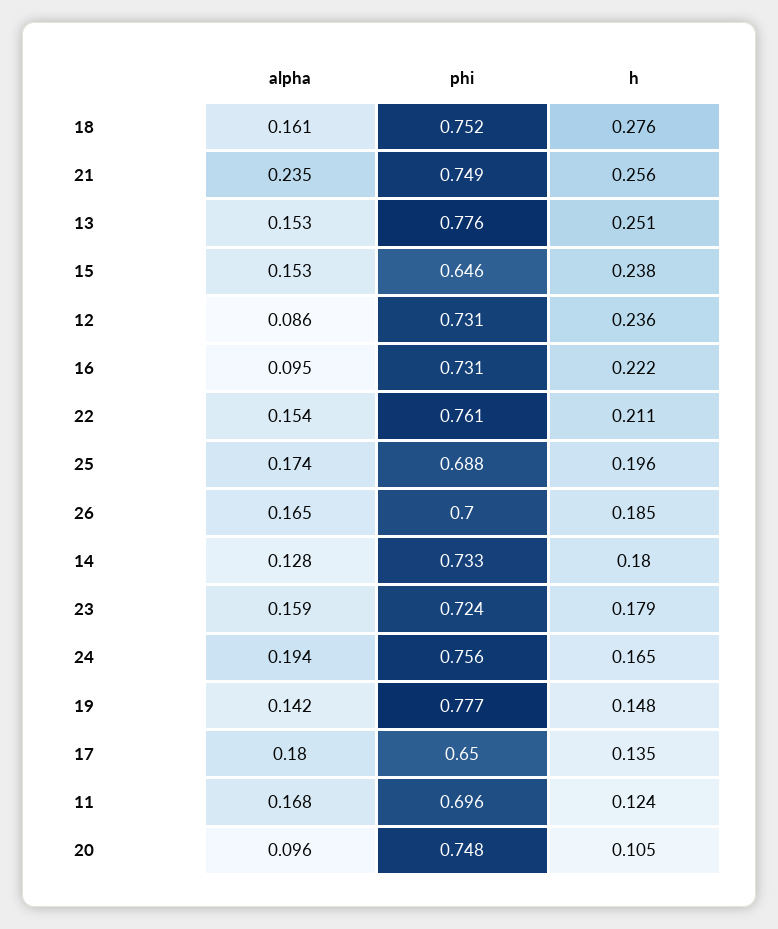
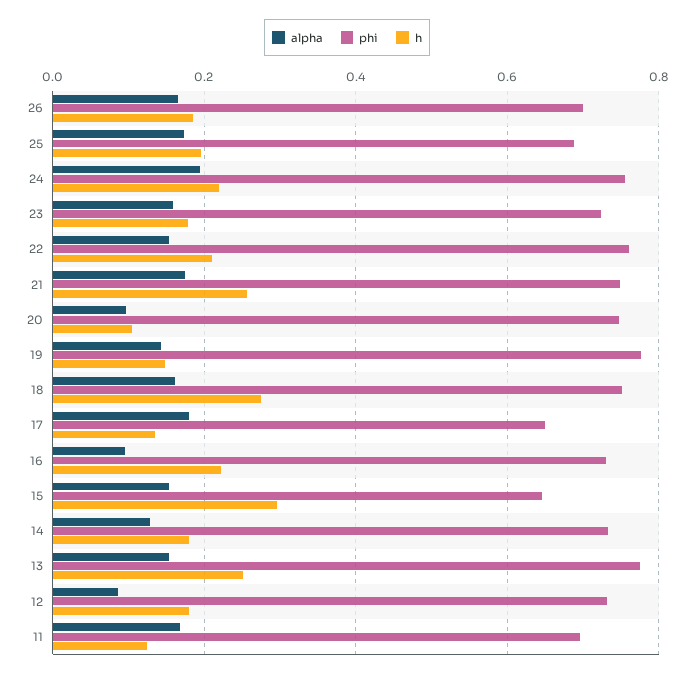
alpha, 21: 0.235 -> 0.18
h, 15: 0.238 -> 0.3
h, 12: 0.236 -> 0.18
h, 24: 0.165 -> 0.22

